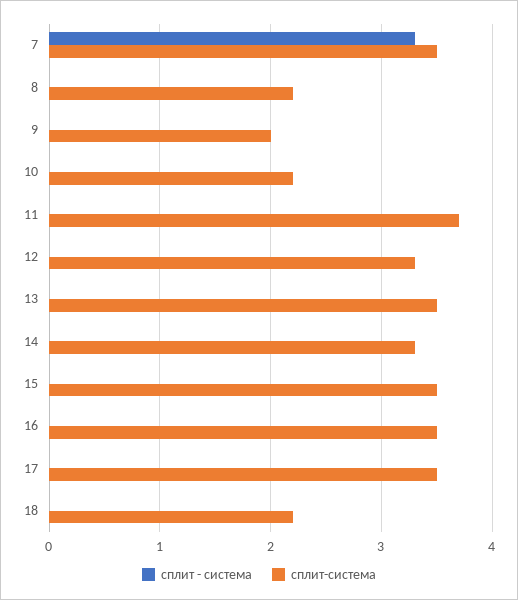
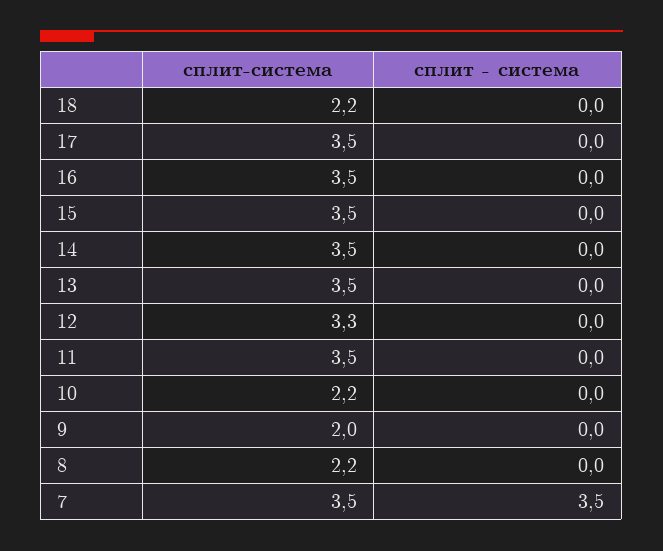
сплит - система, 7: 3.3 -> 3.5
cплит-система, 11: 3.7 -> 3.5
cплит-система, 14: 3.3 -> 3.5

